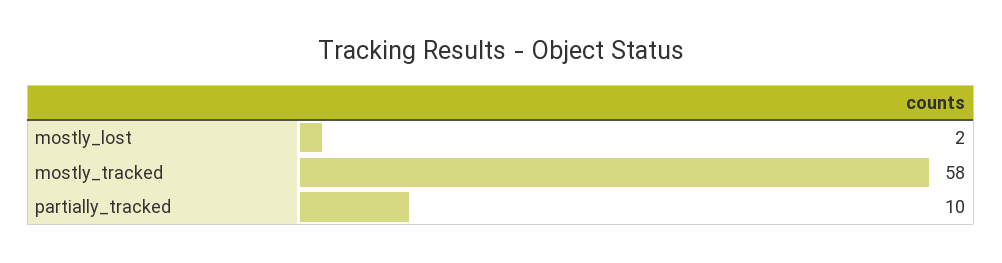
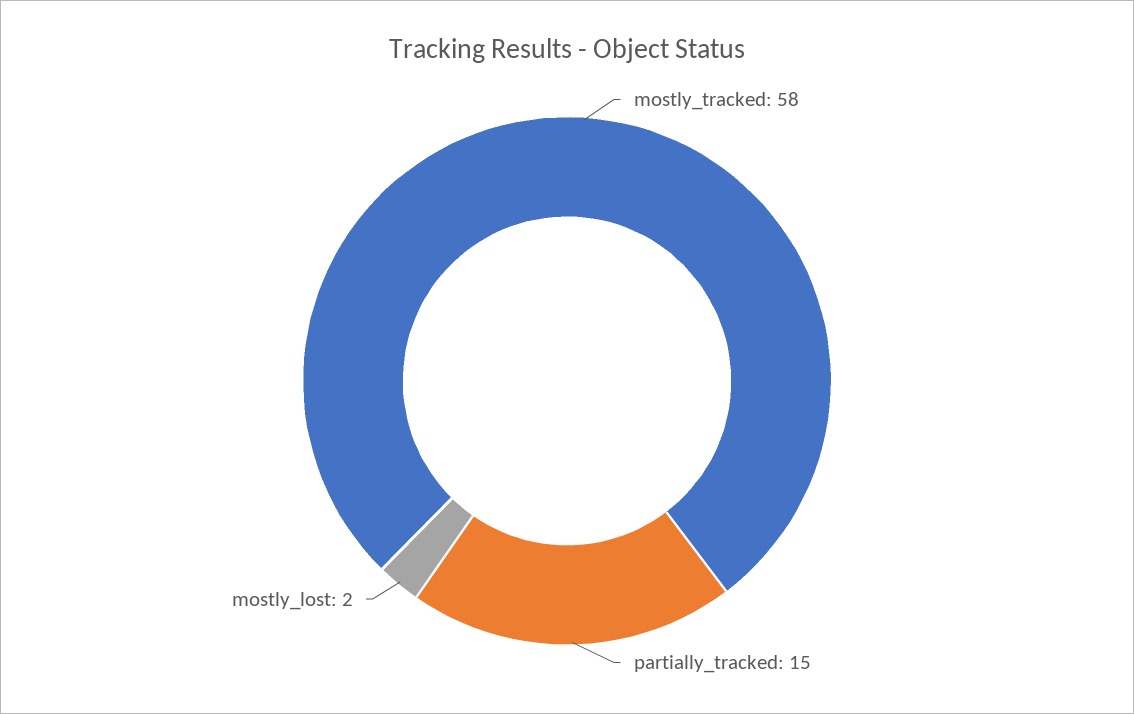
partially_tracked: 10 -> 15

